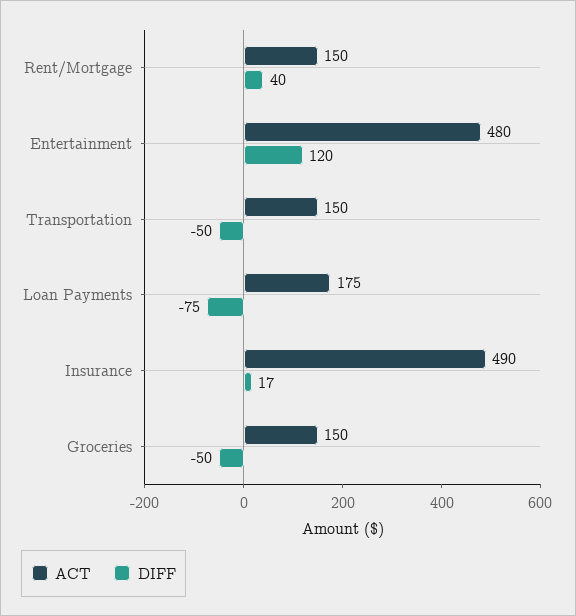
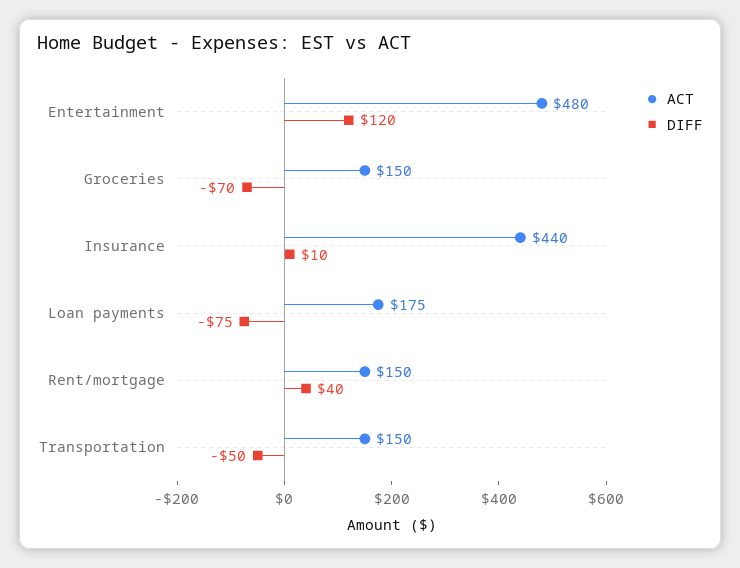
ACT, Insurance: 490 -> 440
DIFF, Insurance: 17 -> 10
DIFF, Groceries: -50 -> -70

